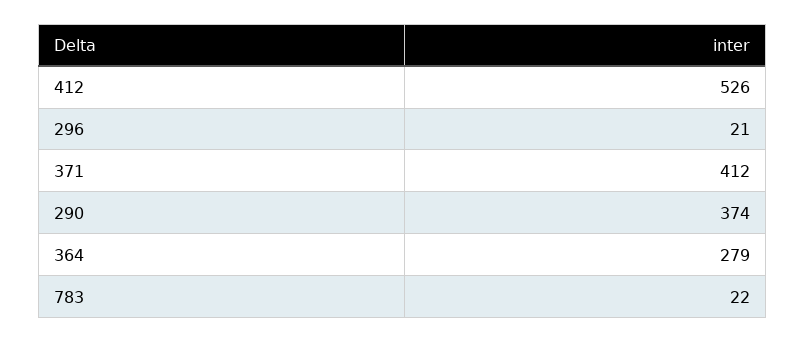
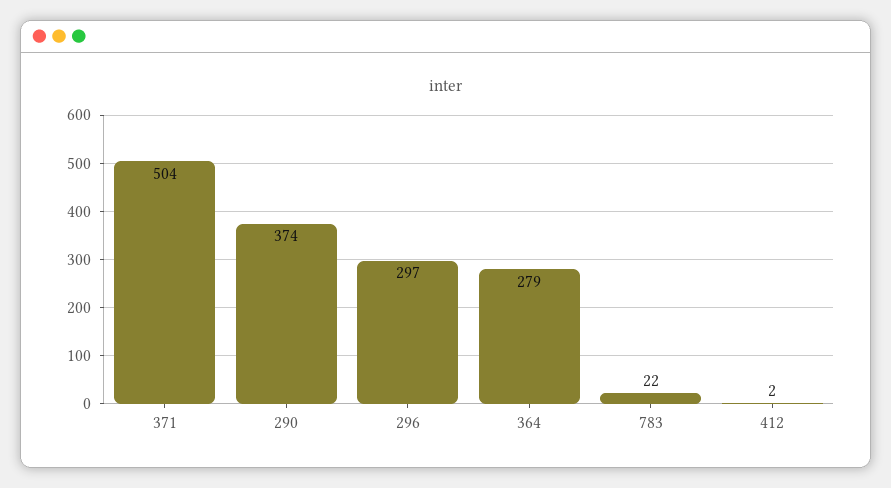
412: 526 -> 2
296: 21 -> 297
371: 412 -> 504

